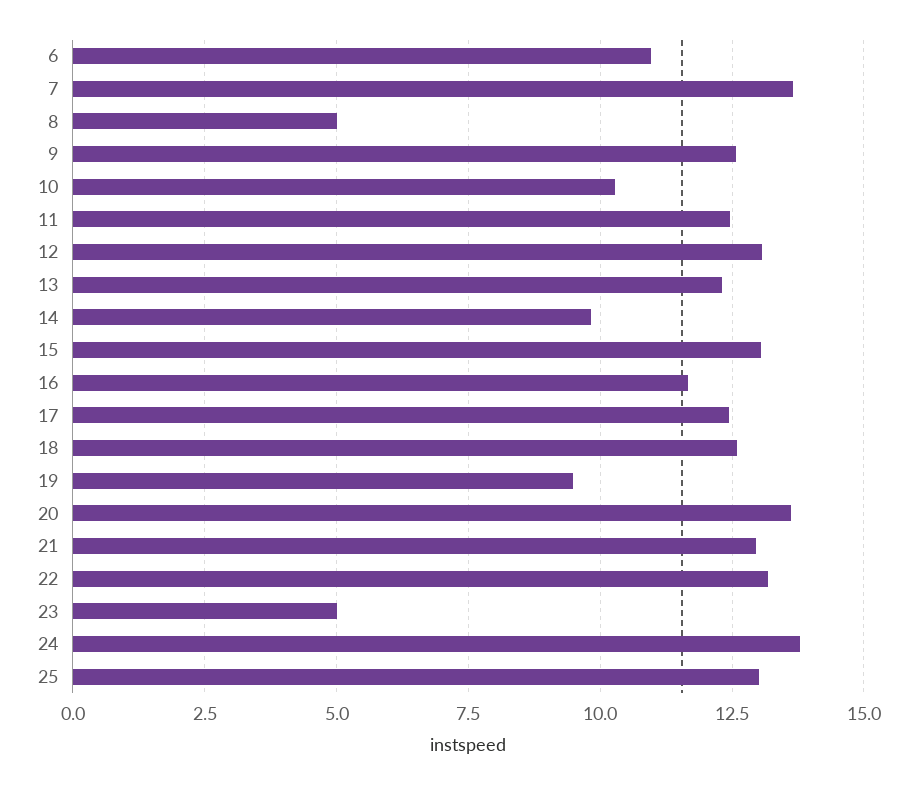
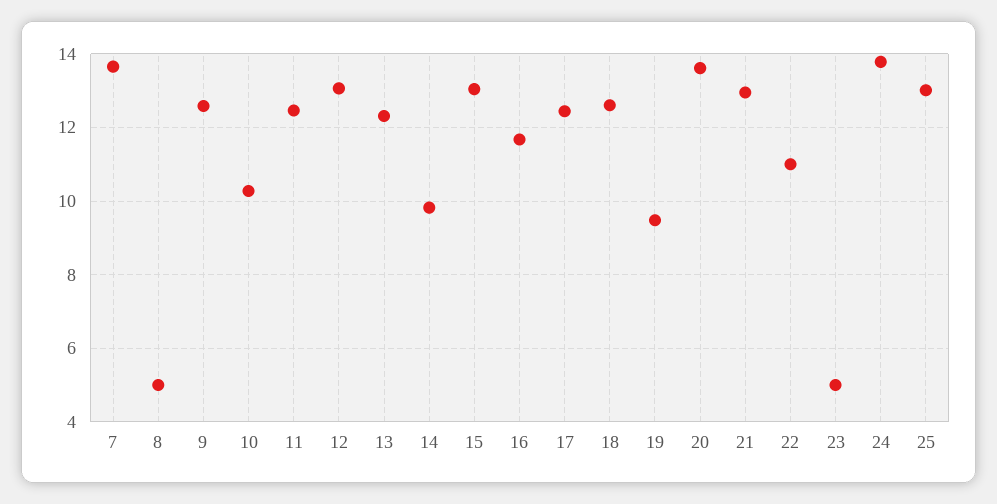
6: 11 -> none
22: 13.25 -> 11

